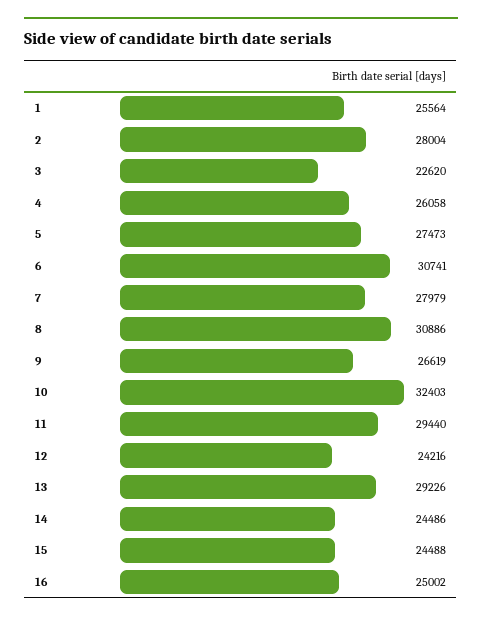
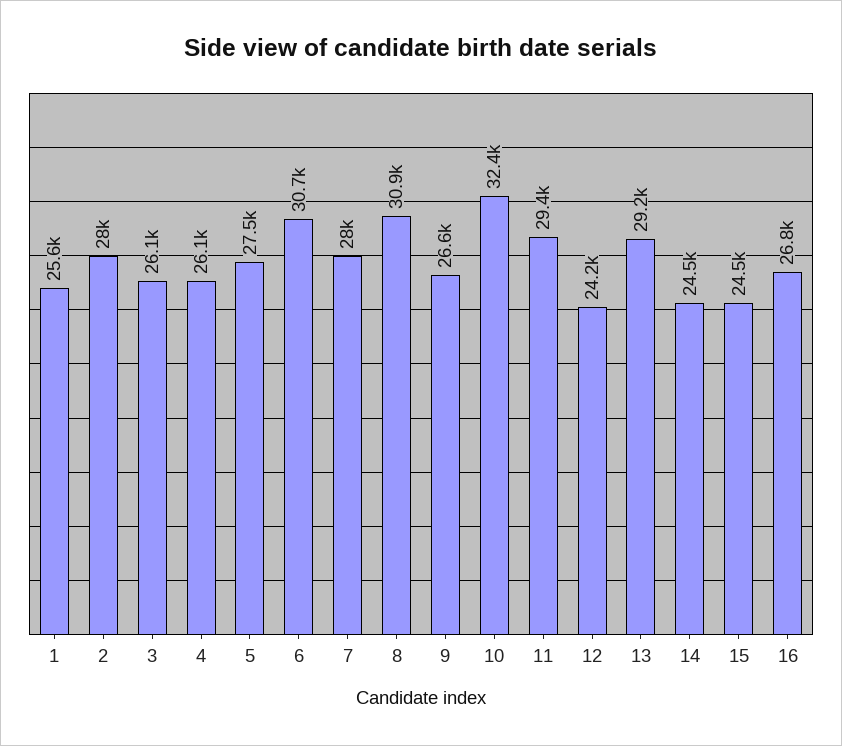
3: 22620 -> 26100
16: 25002 -> 26800

